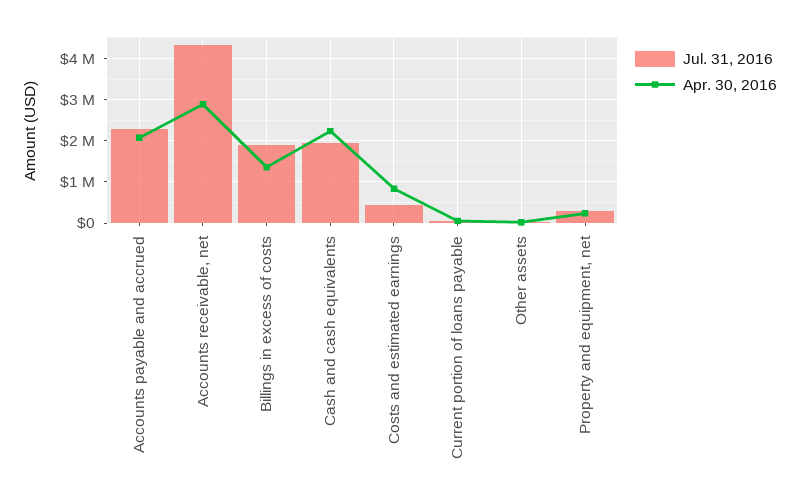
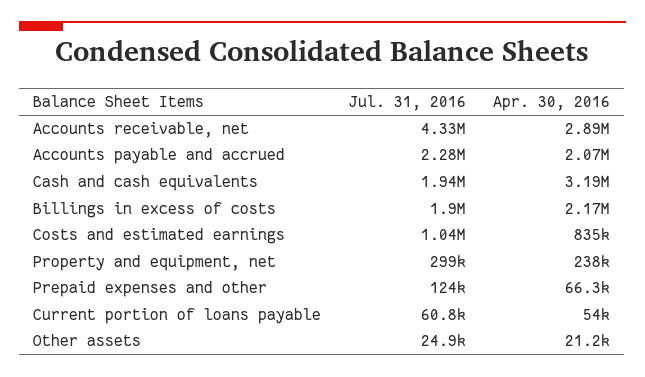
Apr. 30, 2016, Billings in excess of costs: 1400000 -> 2170000
Apr. 30, 2016, Cash and cash equivalents: 2200000 -> 3190000
Jul. 31, 2016, Costs and estimated earnings: 400000 -> 1040000
Jul. 31, 2016, Prepaid expenses and other: none -> 124000
Apr. 30, 2016, Prepaid expenses and other: none -> 66300

